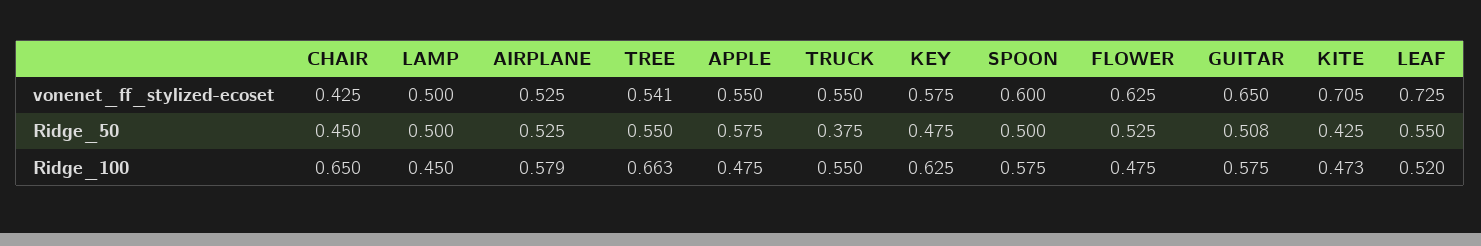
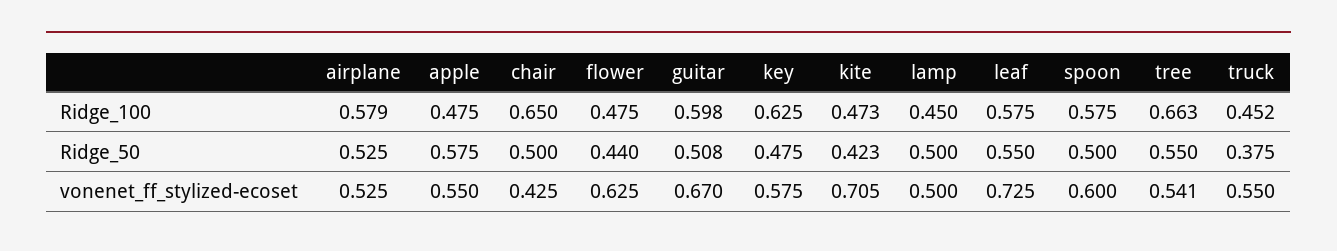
GUITAR, vonenet_ff_stylized-ecoset: 0.65 -> 0.67
CHAIR, Ridge_50: 0.45 -> 0.5
FLOWER, Ridge_50: 0.525 -> 0.44
KITE, Ridge_50: 0.425 -> 0.423
TRUCK, Ridge_100: 0.55 -> 0.452
GUITAR, Ridge_100: 0.575 -> 0.598
LEAF, Ridge_100: 0.52 -> 0.575

